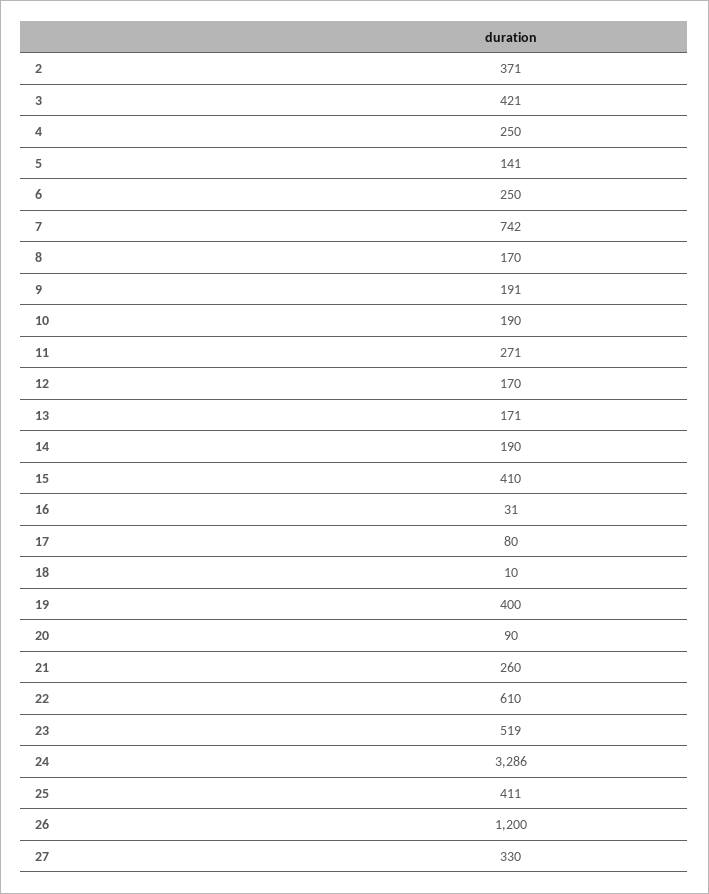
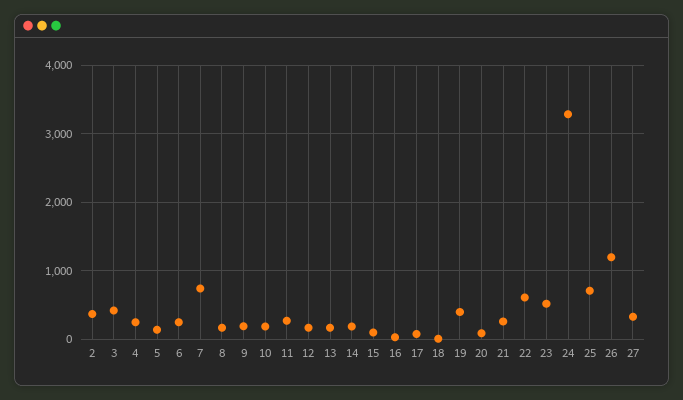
15: 410 -> 100
25: 411 -> 700

